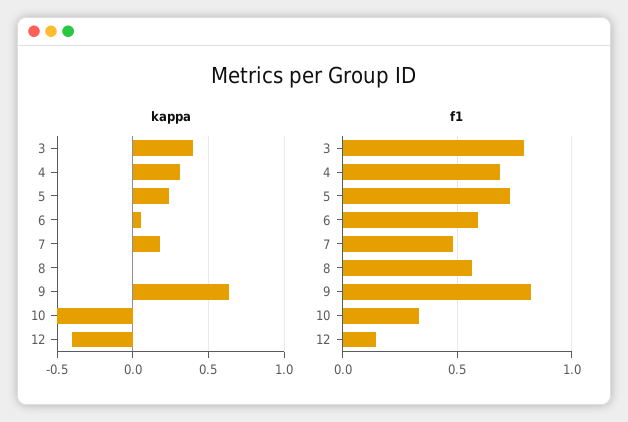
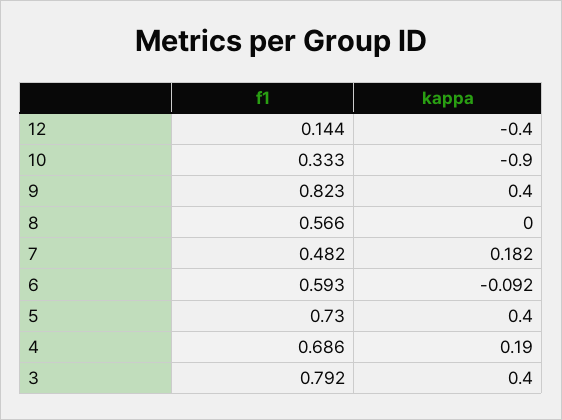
kappa, 4: 0.3 -> 0.19
kappa, 5: 0.25 -> 0.4
kappa, 6: 0.05 -> -0.092
kappa, 9: 0.65 -> 0.4
kappa, 10: -0.5 -> -0.9

